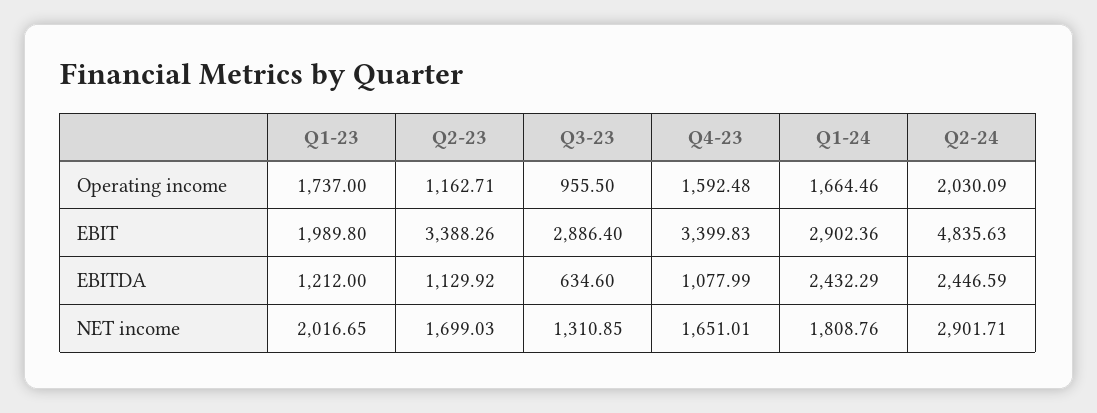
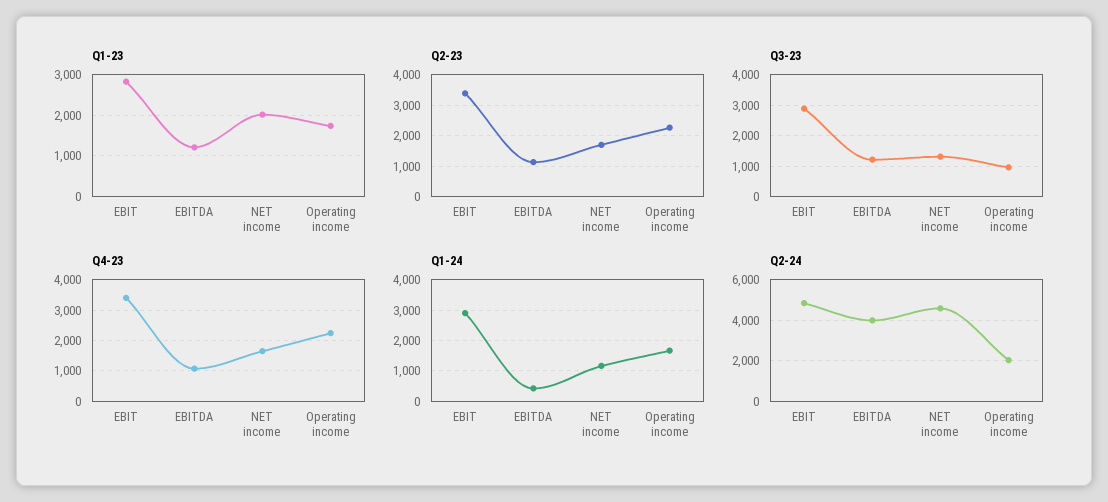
Q2-23, Operating income: 1162.71 -> 2200
Q4-23, Operating income: 1592.48 -> 2200
Q1-23, EBIT: 1989.8 -> 2800
Q3-23, EBITDA: 634.6 -> 1200
Q1-24, EBITDA: 2432.29 -> 400
Q2-24, EBITDA: 2446.59 -> 4000
Q1-24, NET income: 1808.76 -> 1200
Q2-24, NET income: 2901.71 -> 4500

